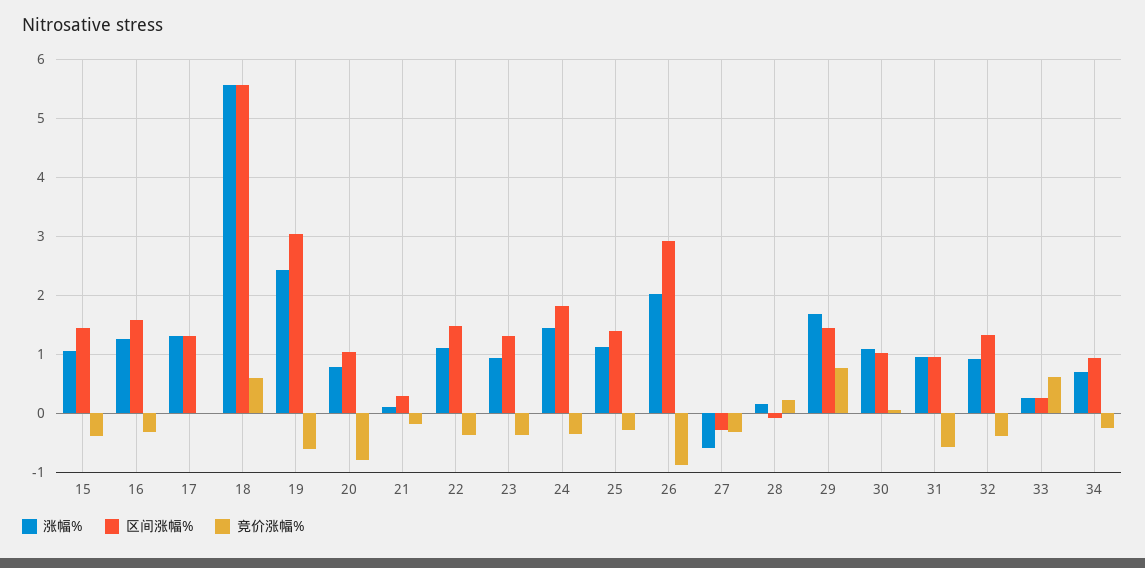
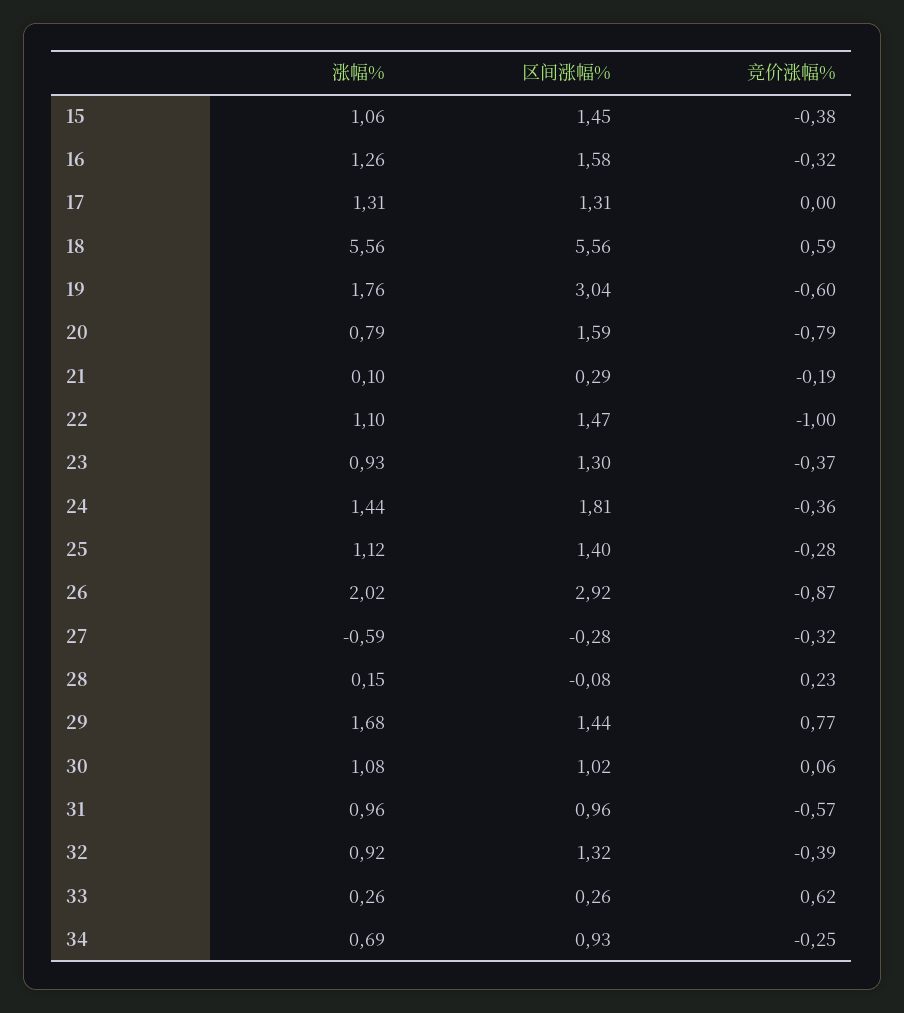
涨幅%, 19: 2.4 -> 1.76
区间涨幅%, 20: 1 -> 1.59
竞价涨幅%, 22: -0.4 -> -1

